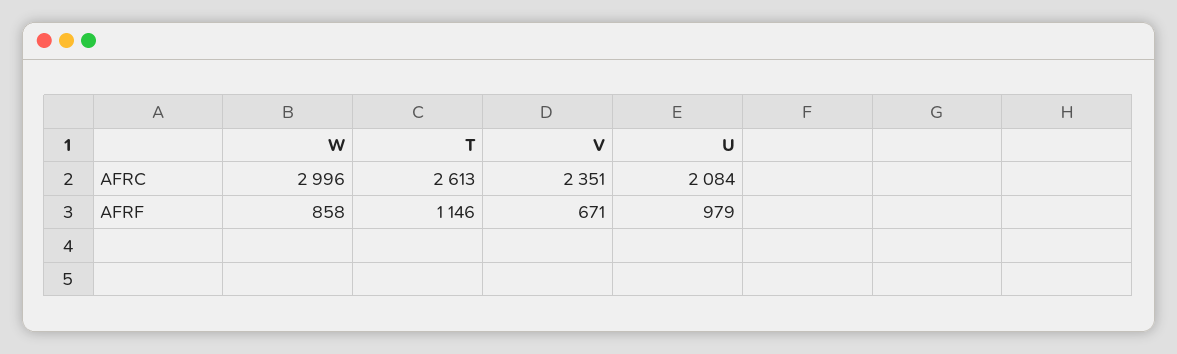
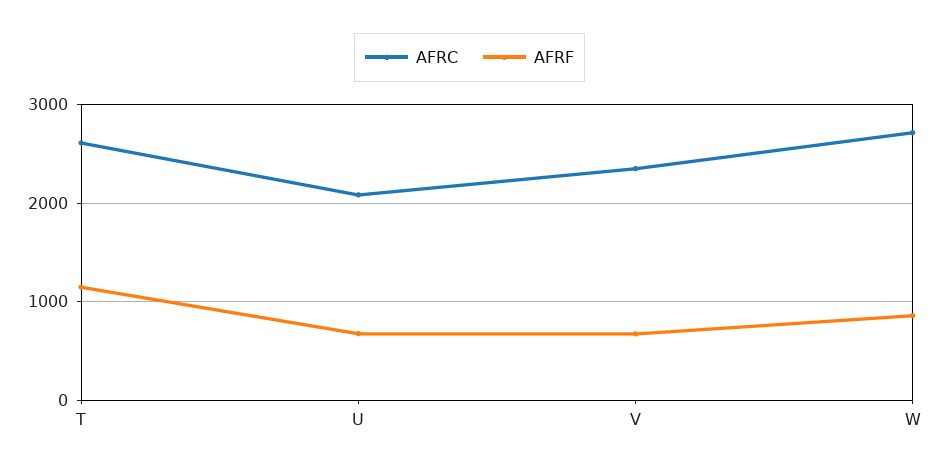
AFRC, W: 2996 -> 2700
AFRF, U: 979 -> 700

